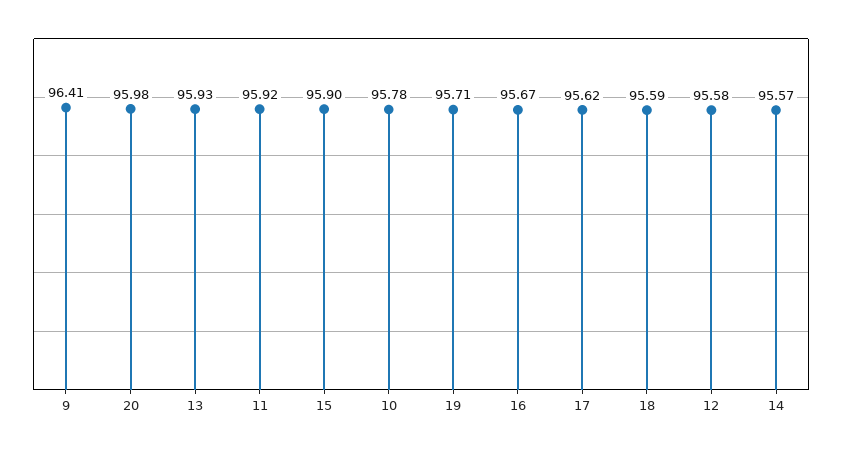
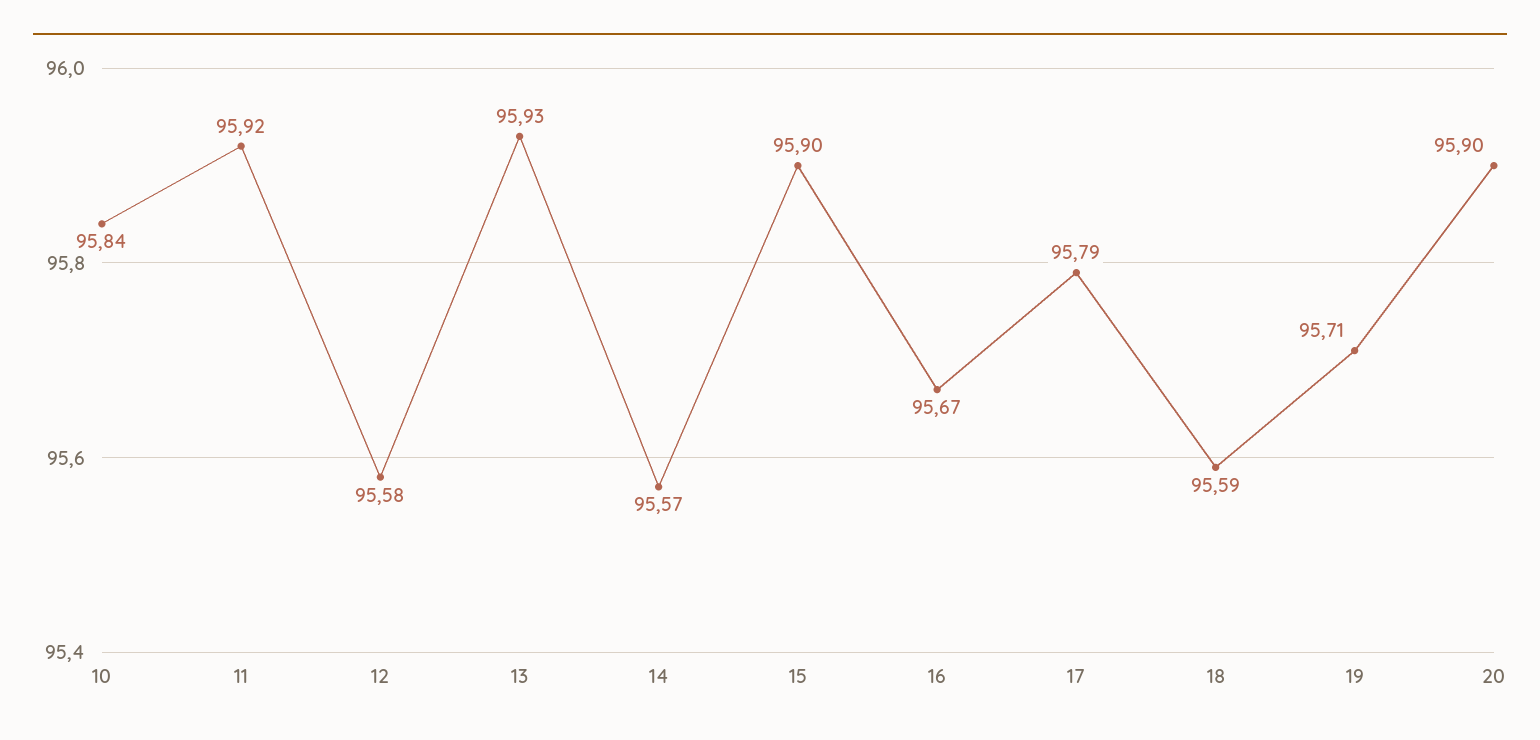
9: 96.41 -> none
20: 95.98 -> 95.9
10: 95.78 -> 95.84
17: 95.62 -> 95.79

